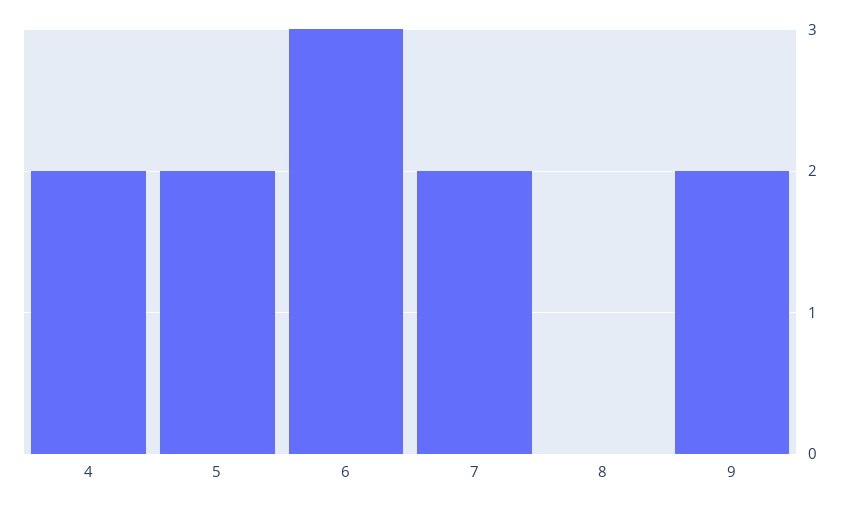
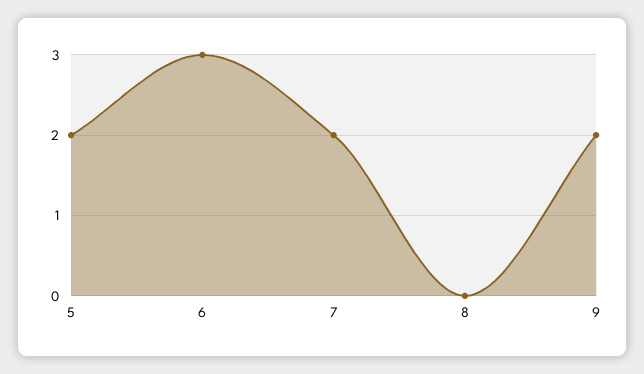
4: 2 -> none

